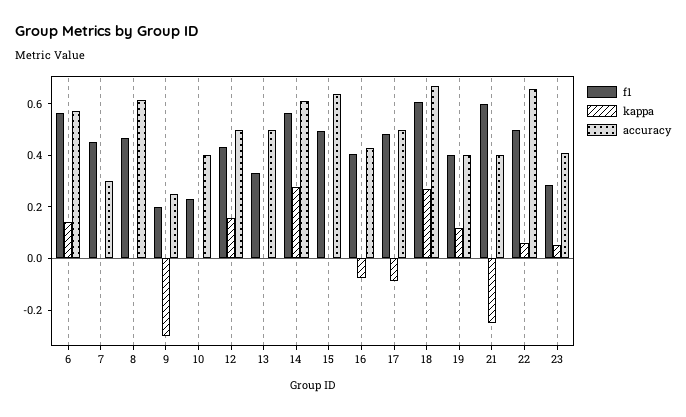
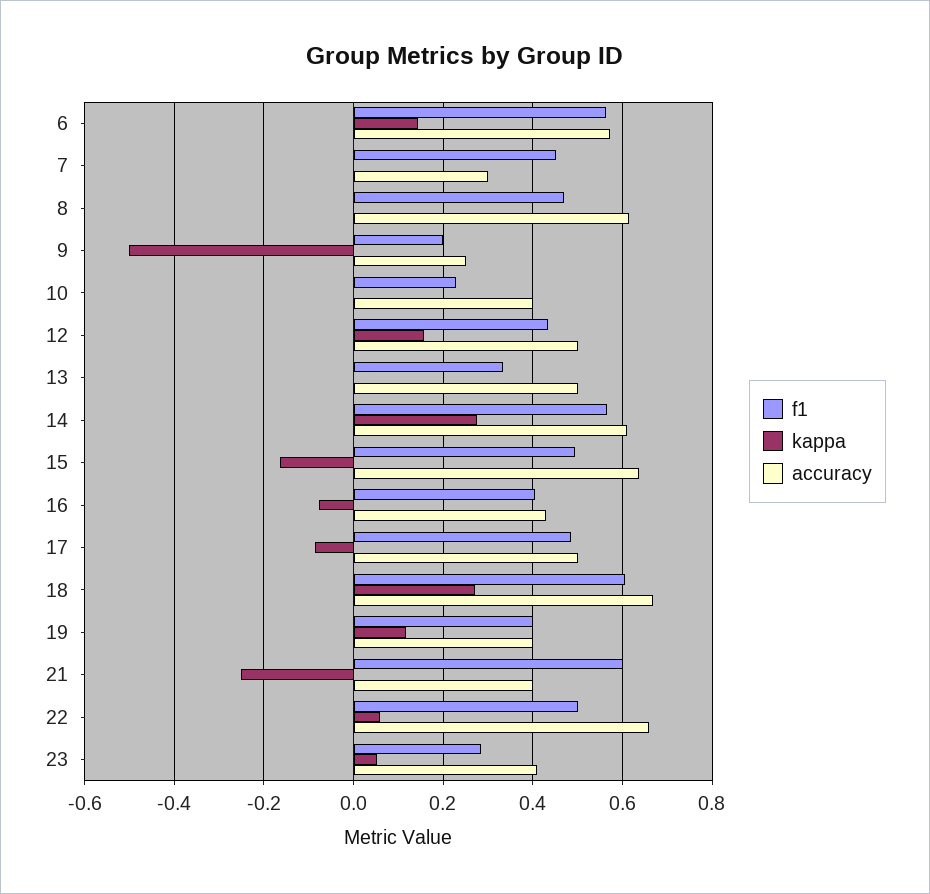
kappa, 9: -0.3 -> -0.5
kappa, 15: 0 -> -0.16

